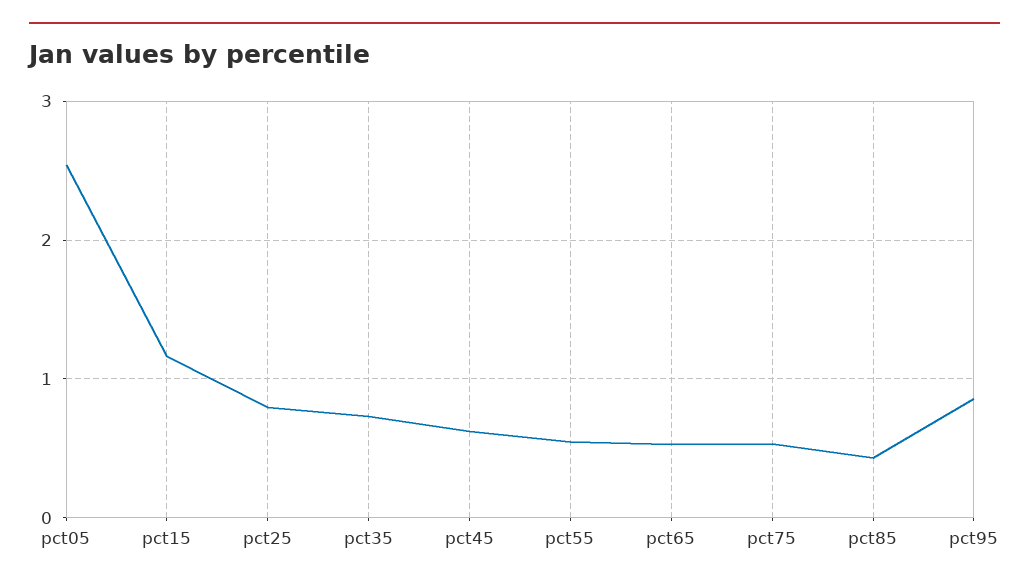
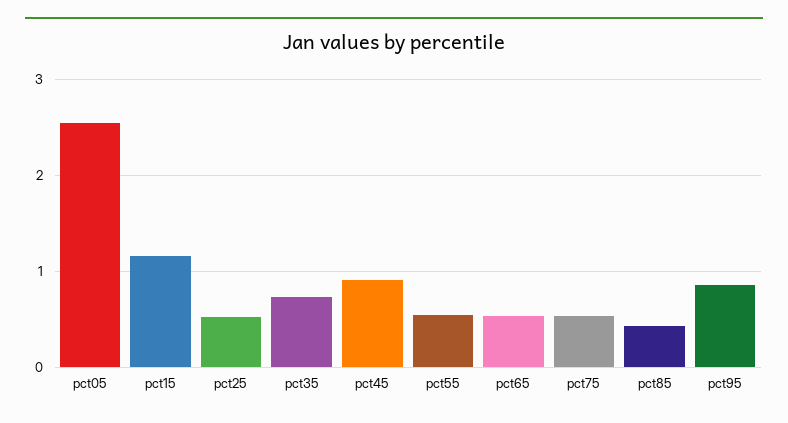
pct25: 0.8 -> 0.5
pct45: 0.6 -> 0.9

